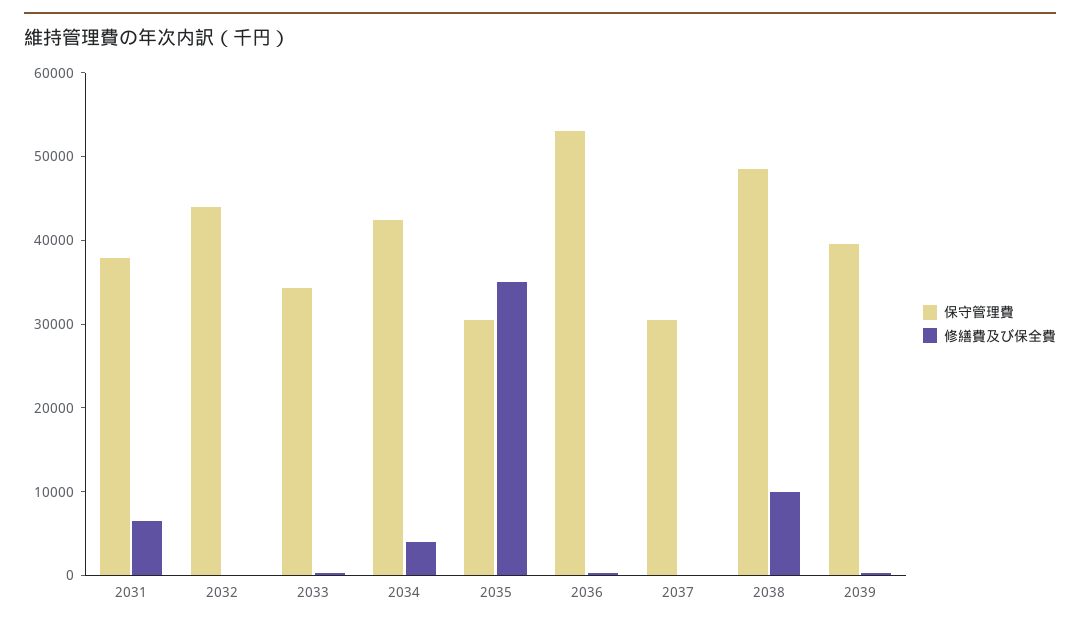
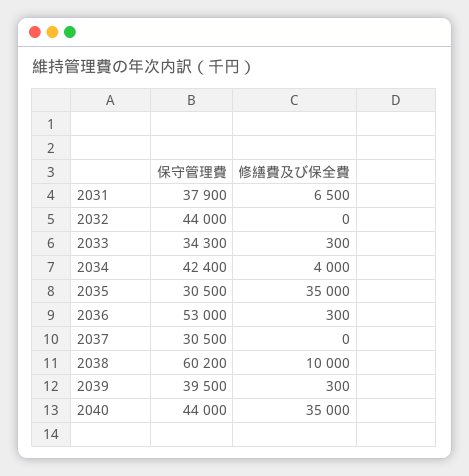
保守管理費, 2038: 48000 -> 60200
保守管理費, 2040: none -> 44000
修繕費及び保全費, 2040: none -> 35000

